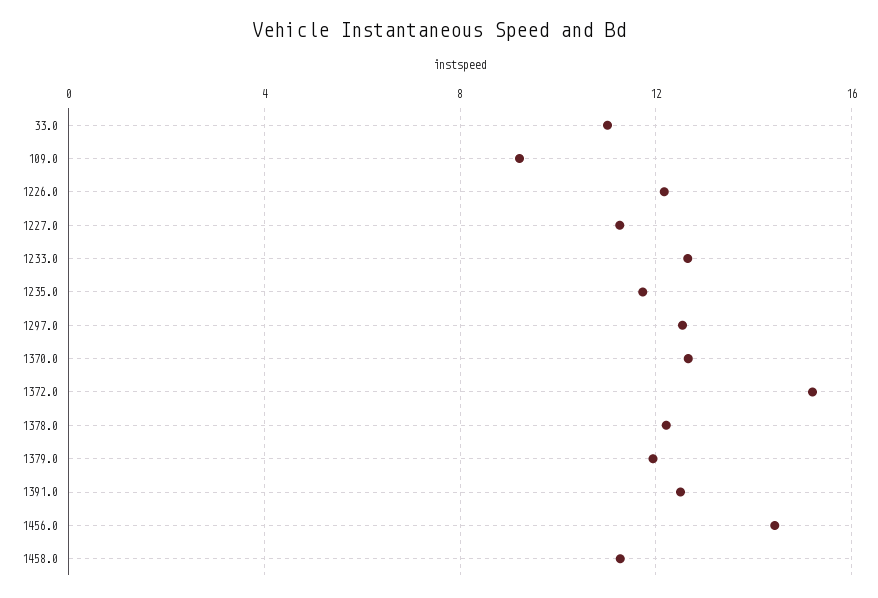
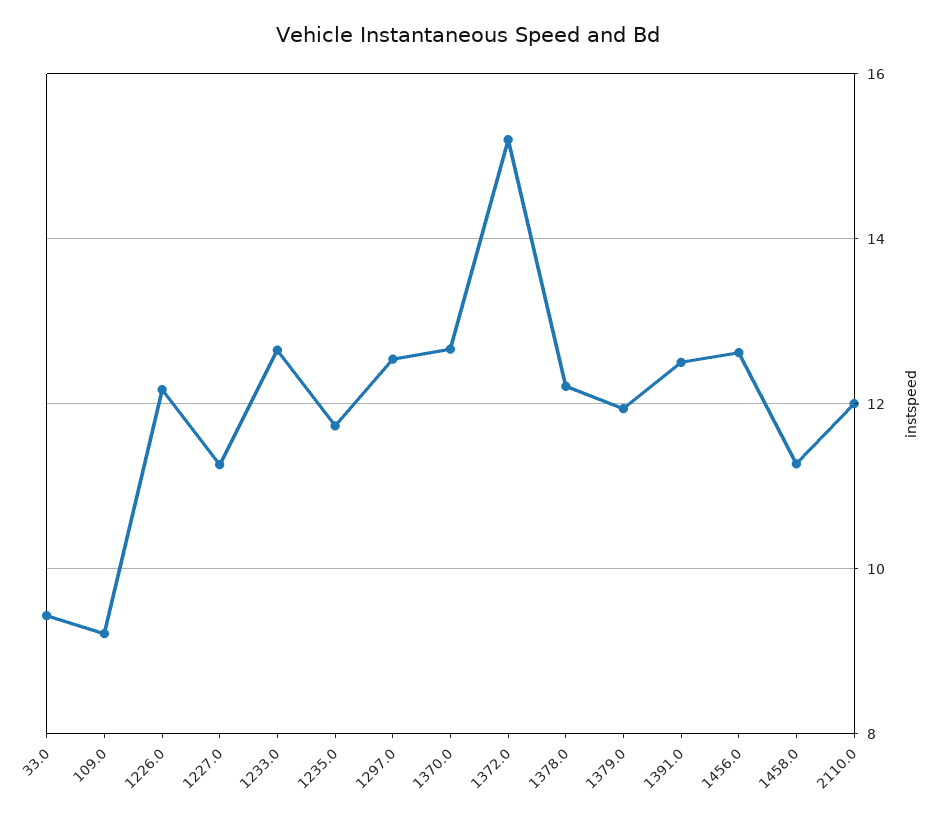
33.0: 11 -> 9.4
1456.0: 14.5 -> 12.6
2110.0: none -> 12

